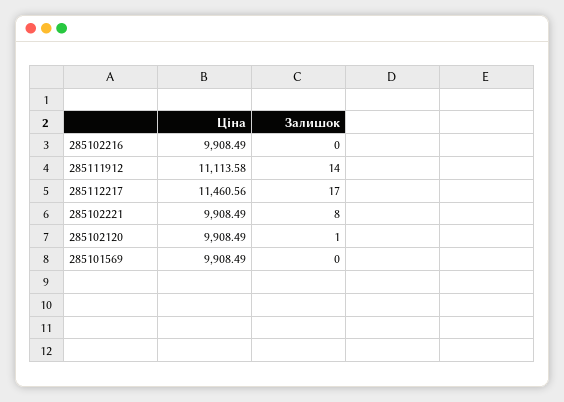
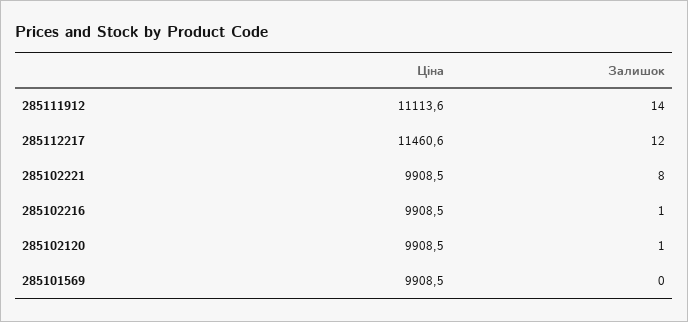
Залишок, 285102216: 0 -> 1
Залишок, 285112217: 17 -> 12

